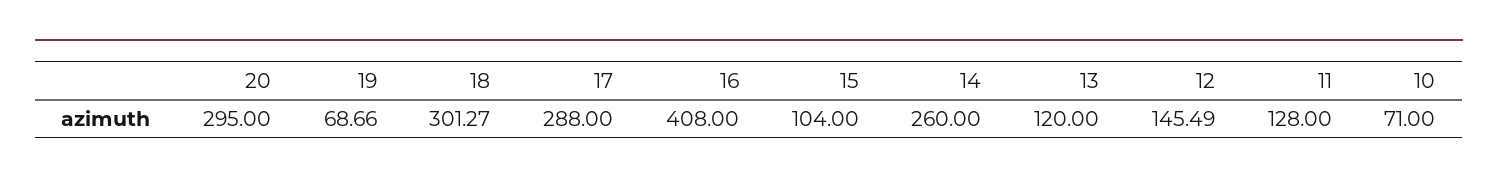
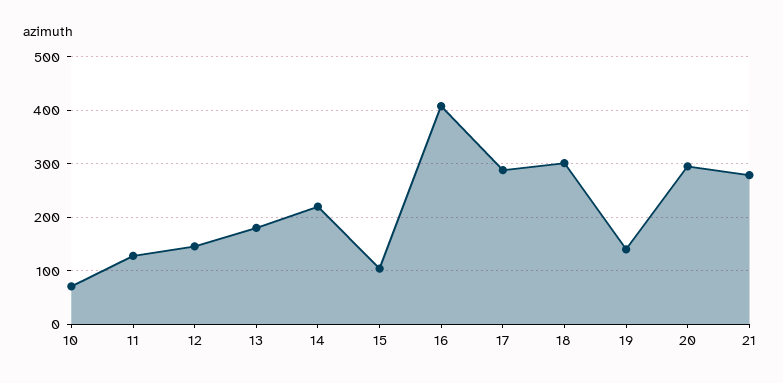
19: 68.66 -> 140
14: 260 -> 220
13: 120 -> 180
21: none -> 280

